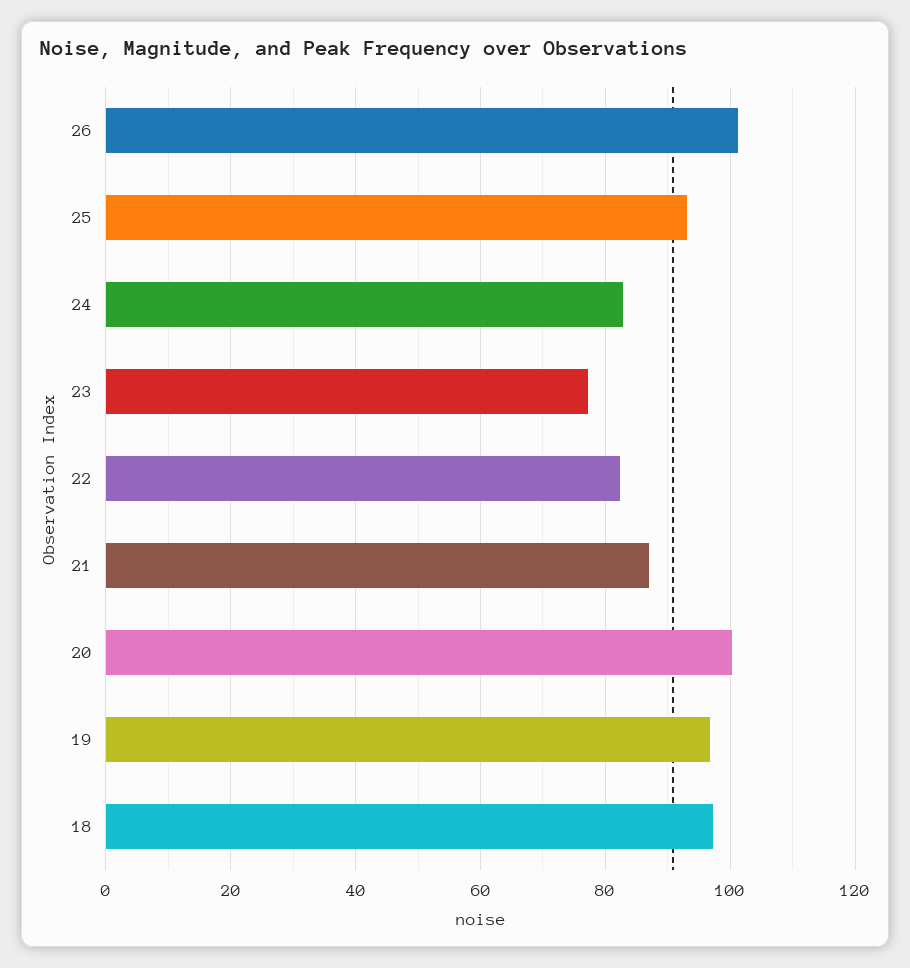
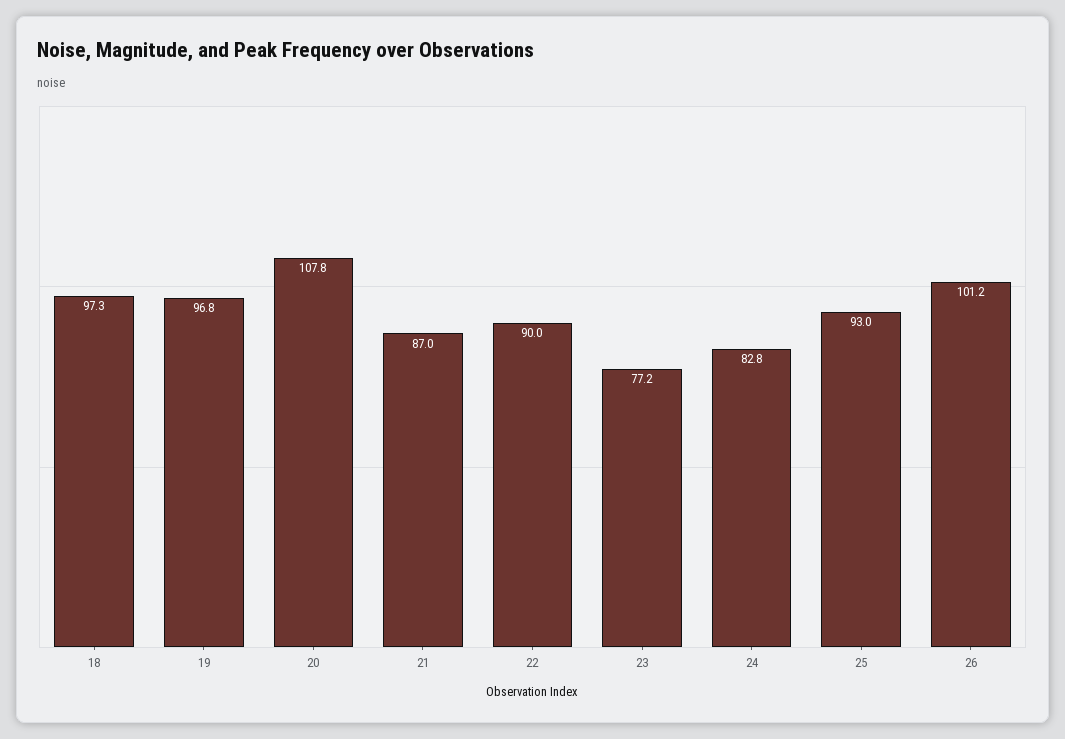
22: 82 -> 90
20: 100 -> 107.8

